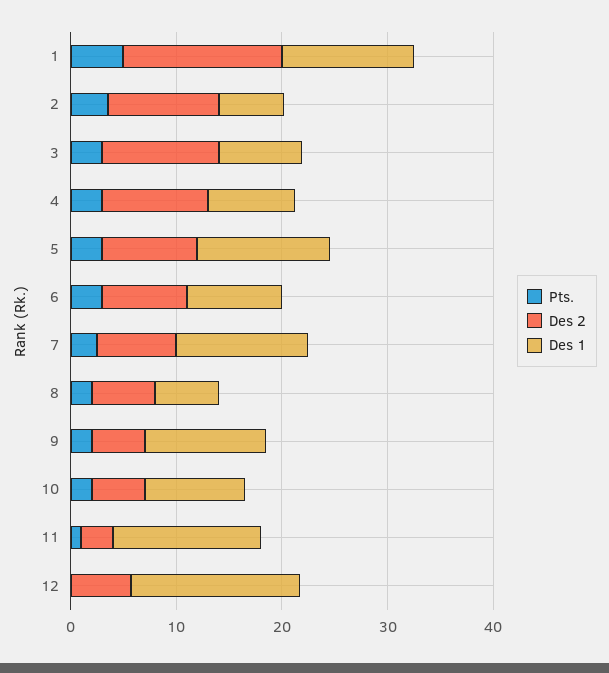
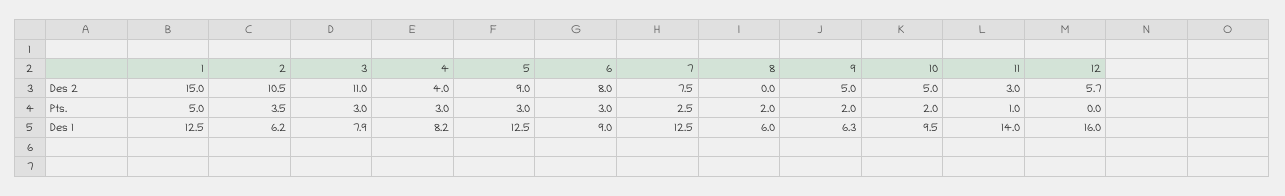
Des 2, 4: 10 -> 4
Des 2, 8: 6 -> 0
Des 1, 9: 12 -> 6.3

